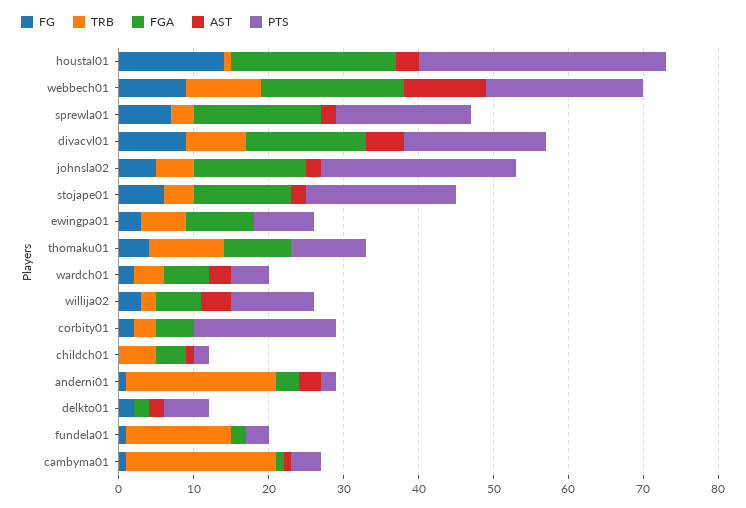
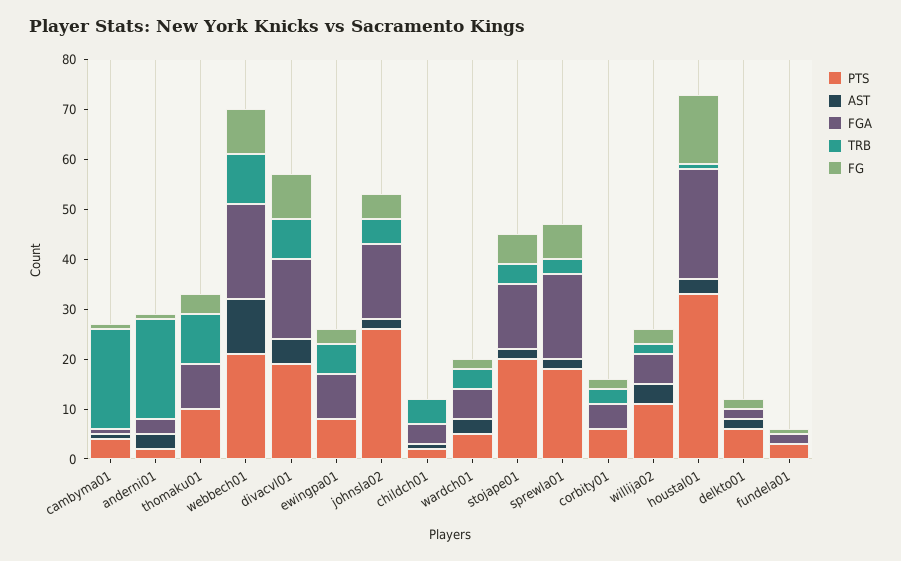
PTS, corbity01: 20 -> 5
TRB, fundela01: 15 -> 0

